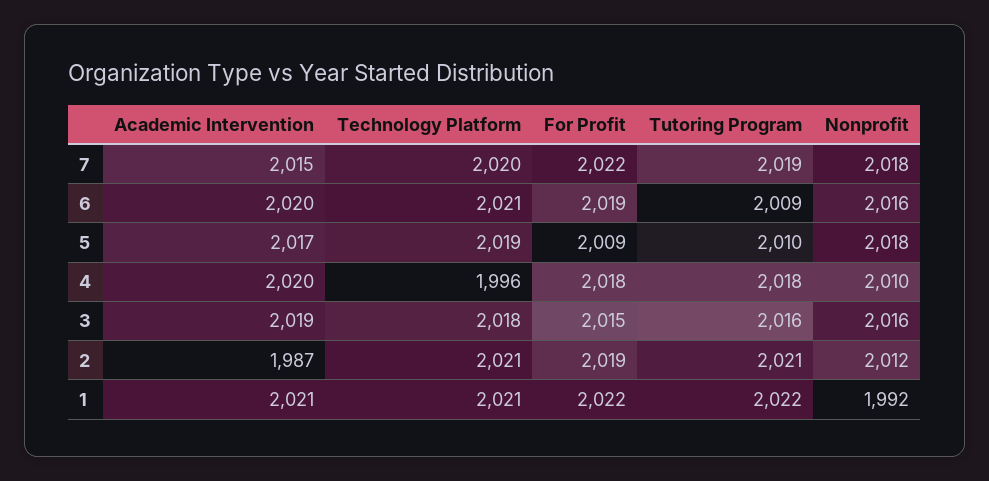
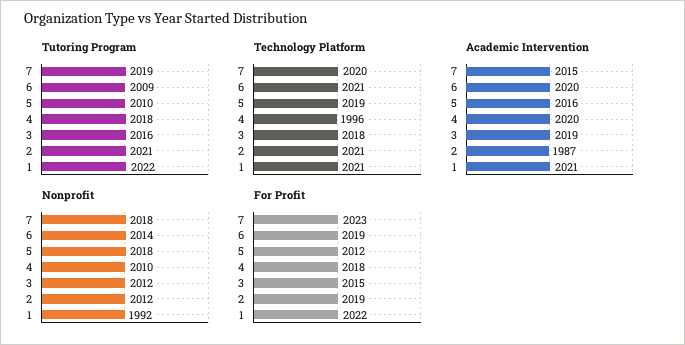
For Profit, 7: 2022 -> 2023
Nonprofit, 6: 2016 -> 2014
Academic Intervention, 5: 2017 -> 2016
For Profit, 5: 2009 -> 2012
Nonprofit, 3: 2016 -> 2012

